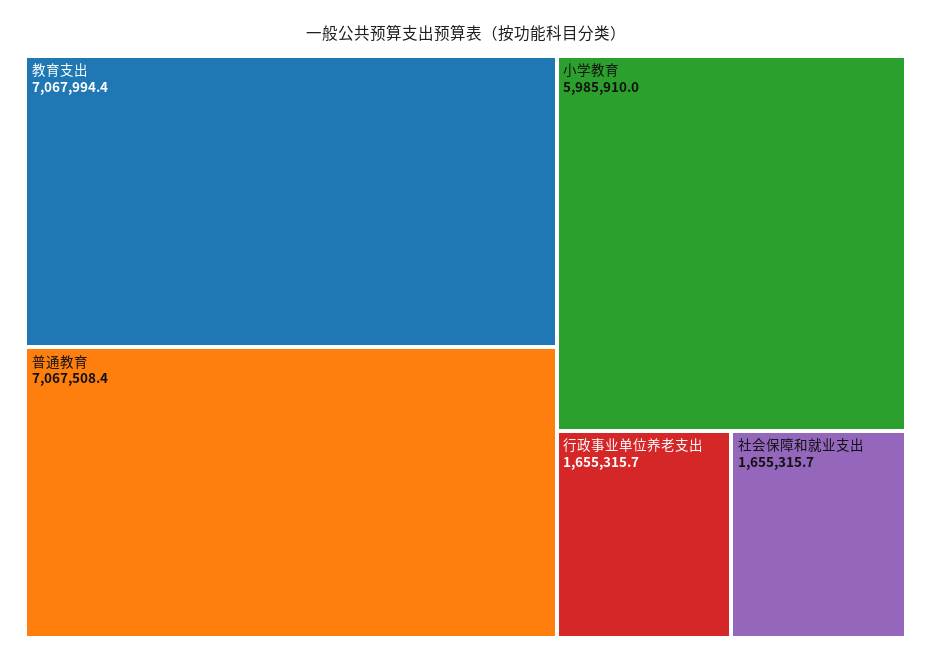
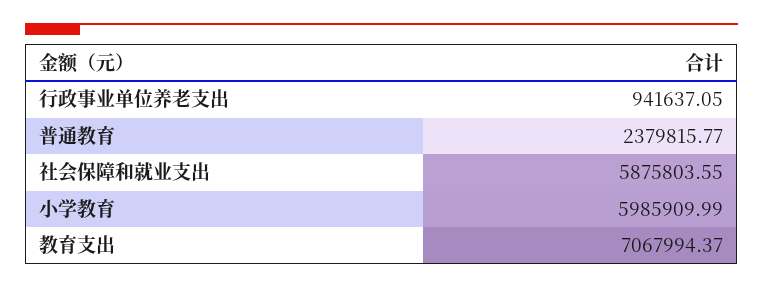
普通教育: 7067508.4 -> 2379815.77
行政事业单位养老支出: 1655315.7 -> 941637.05
社会保障和就业支出: 1655315.7 -> 5875803.55

